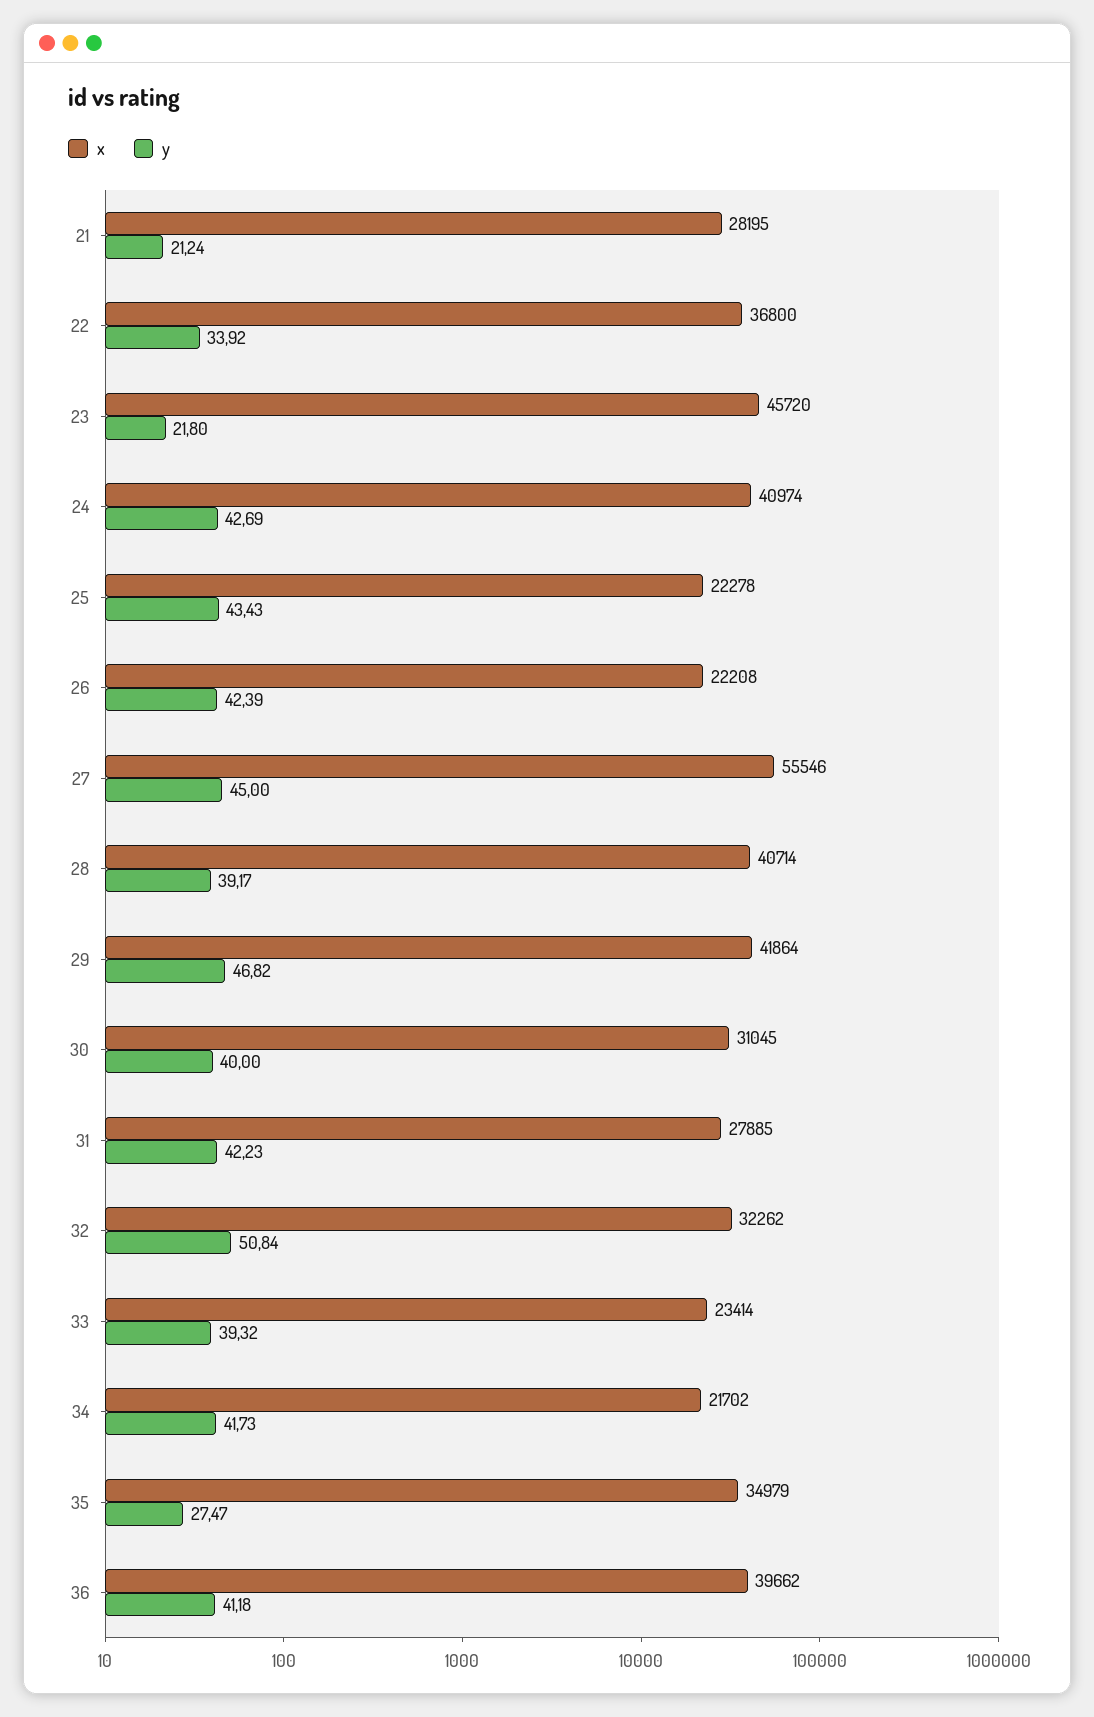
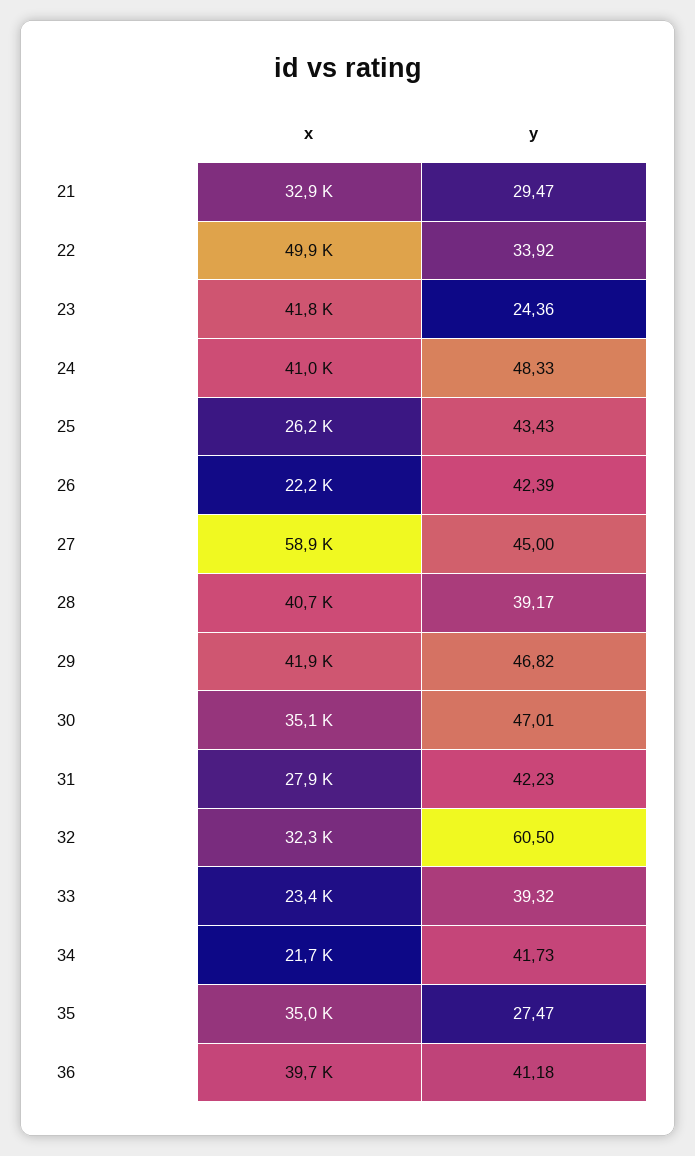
x, 21: 28195 -> 32900
y, 21: 21.24 -> 29.47
x, 22: 36800 -> 49900
x, 23: 45720 -> 41800
y, 23: 21.8 -> 24.36
y, 24: 42.69 -> 48.33
x, 25: 22278 -> 26200
x, 27: 55546 -> 58900
x, 30: 31045 -> 35100
y, 30: 40 -> 47.01
y, 32: 50.84 -> 60.5

